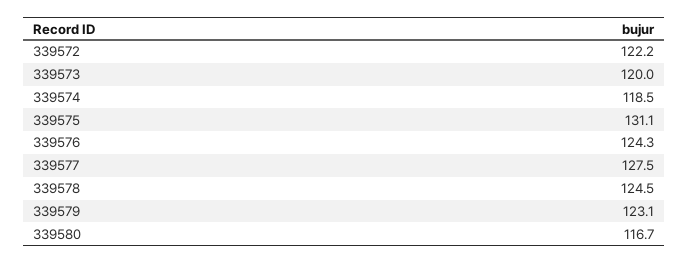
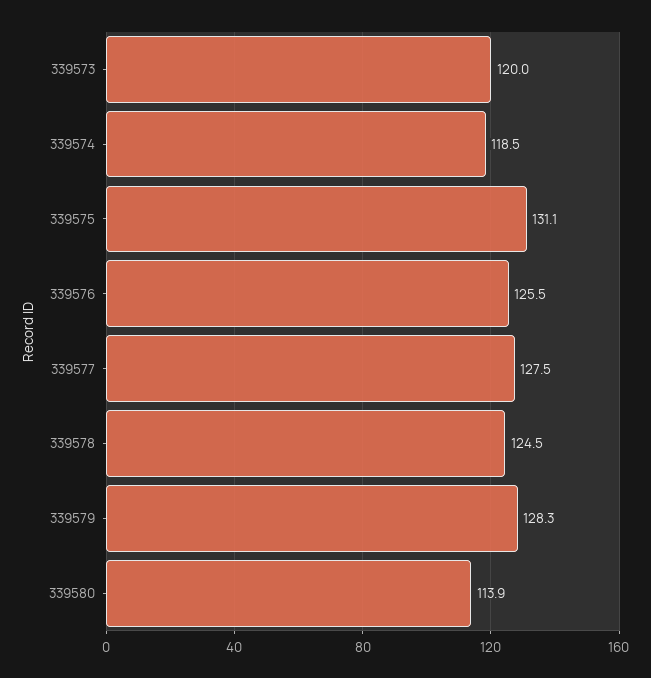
339572: 122.2 -> none
339576: 124.3 -> 125.5
339579: 123.1 -> 128.3
339580: 116.7 -> 113.9

